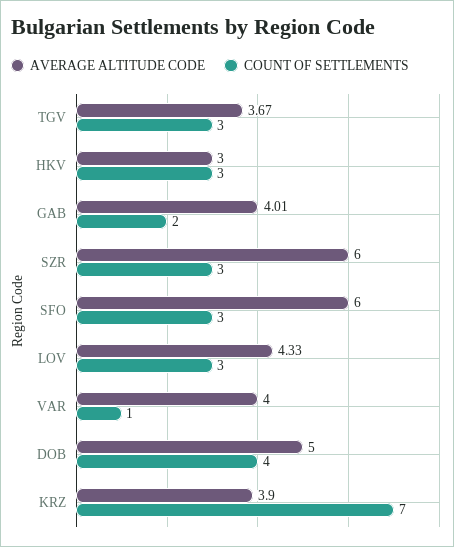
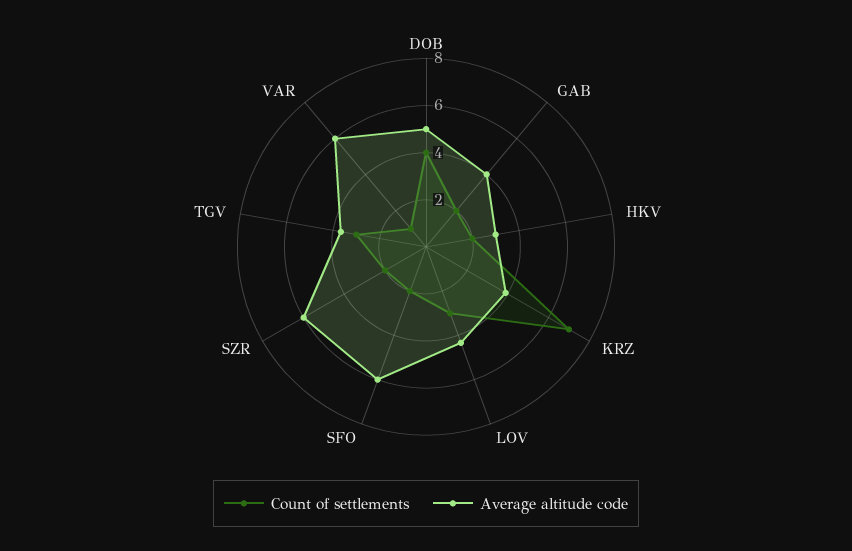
COUNT OF SETTLEMENTS, HKV: 3 -> 2
COUNT OF SETTLEMENTS, SZR: 3 -> 2
COUNT OF SETTLEMENTS, SFO: 3 -> 2
AVERAGE ALTITUDE CODE, VAR: 4 -> 6

